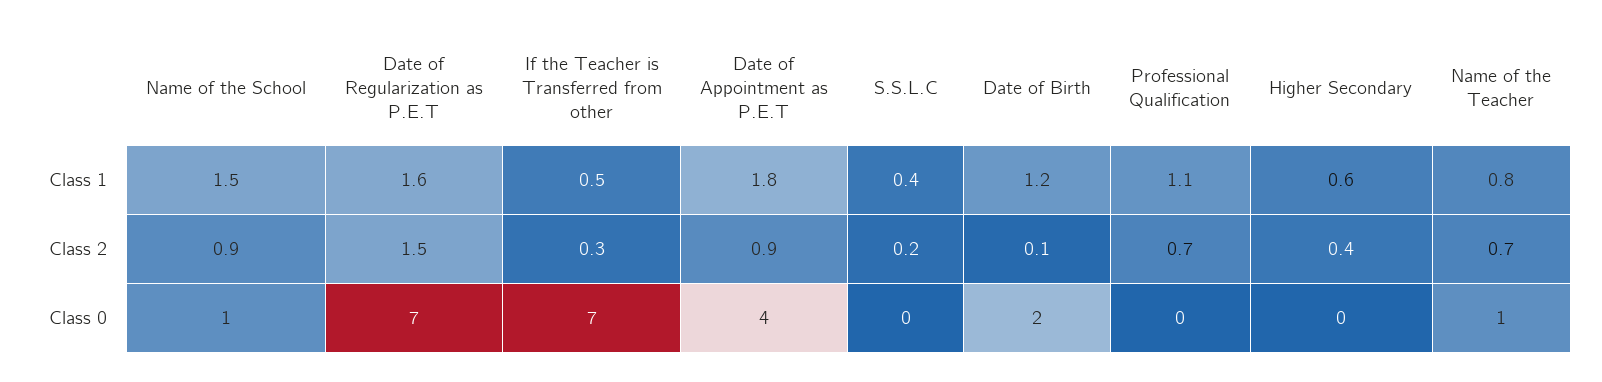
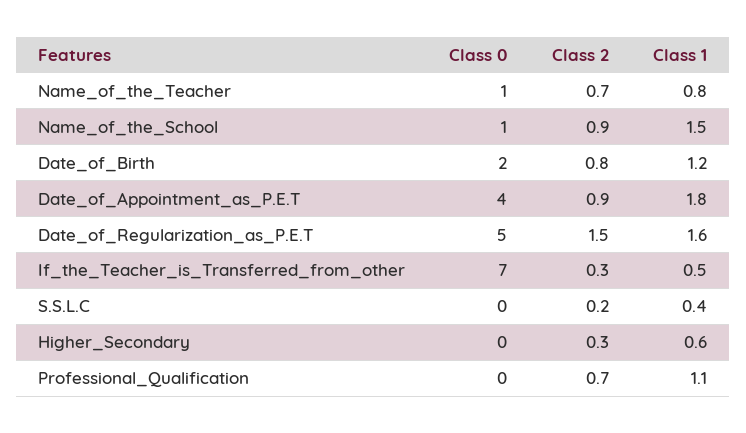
Date of Birth, Class 2: 0.1 -> 0.8
Higher Secondary, Class 2: 0.4 -> 0.3
Date of Regularization as P.E.T, Class 0: 7 -> 5

